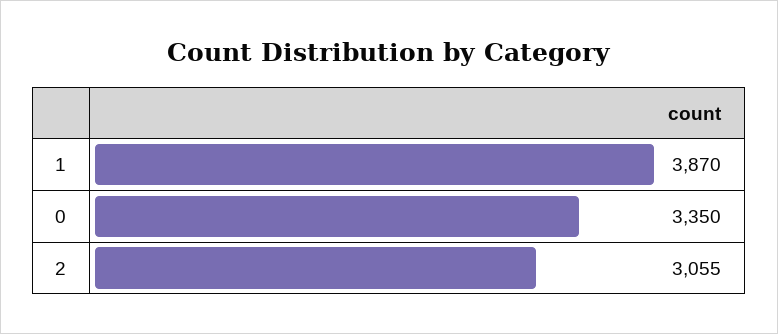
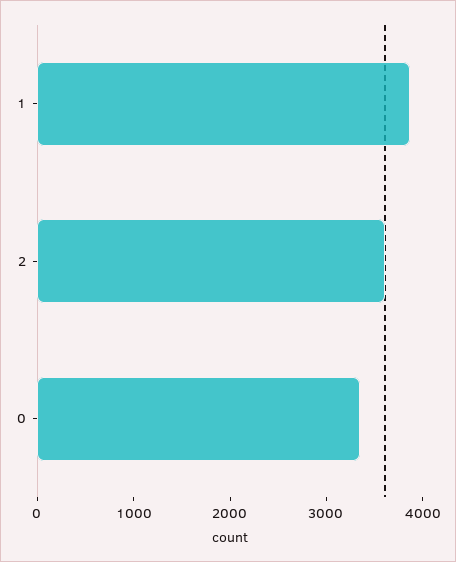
2: 3055 -> 3600

